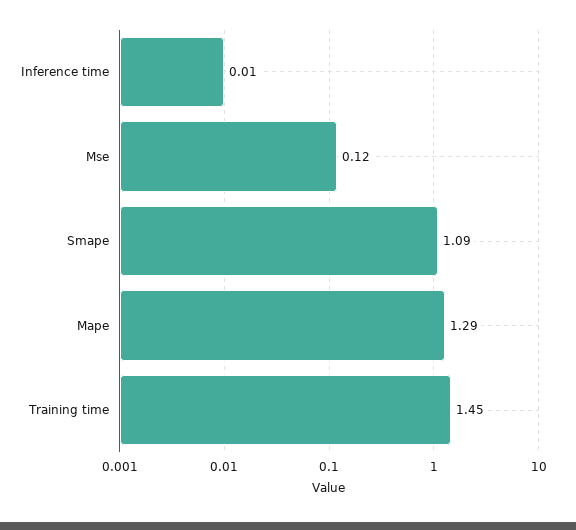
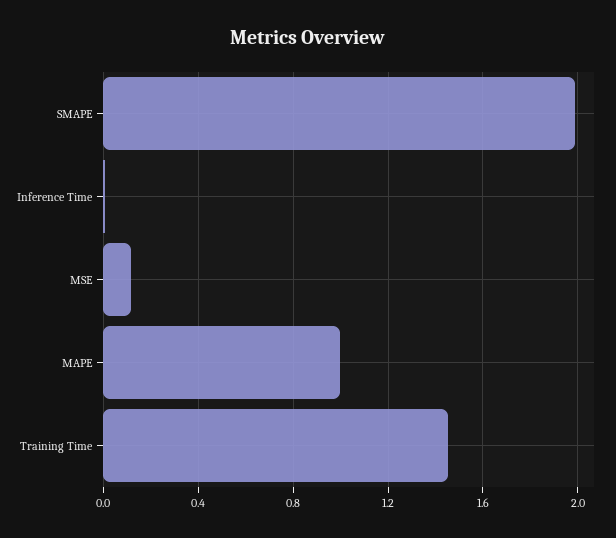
Smape: 1.09 -> 2
Mape: 1.29 -> 1

